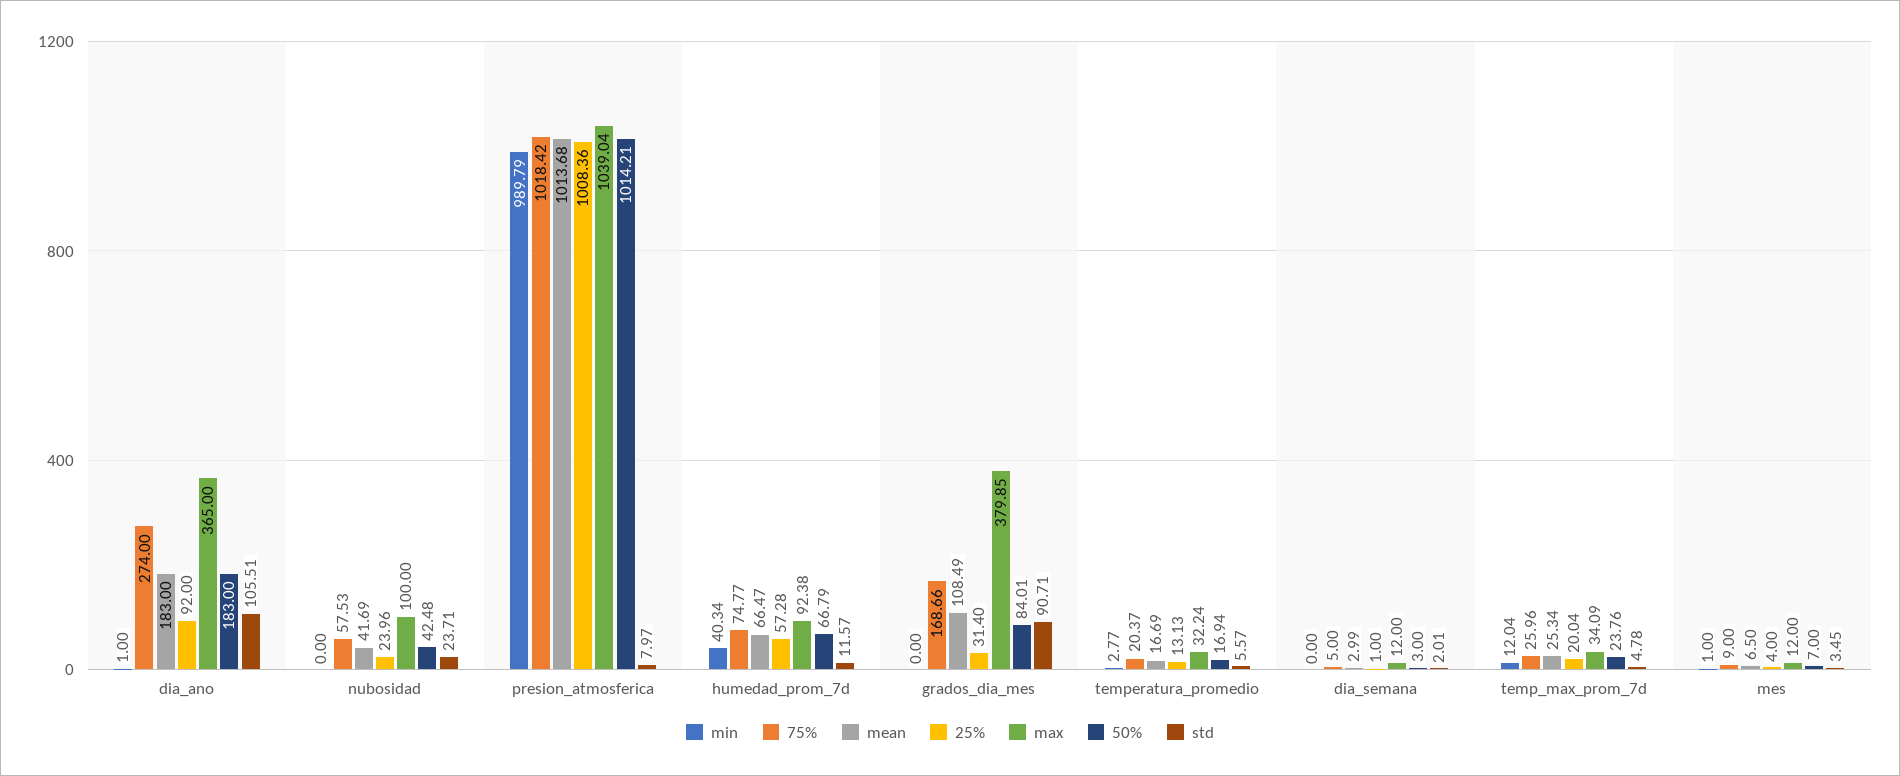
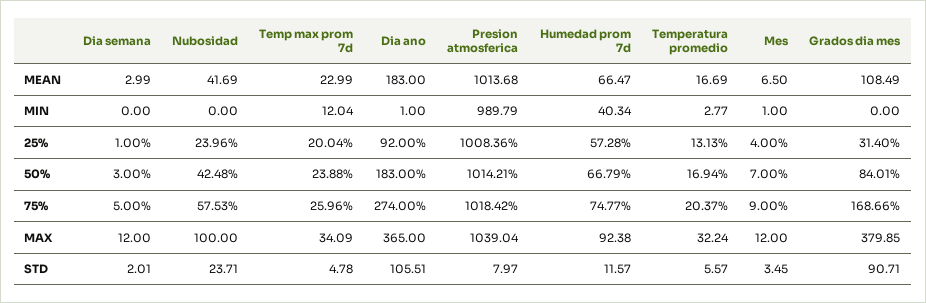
mean, temp_max_prom_7d: 25.34 -> 22.99
50%, temp_max_prom_7d: 23.76 -> 23.88

